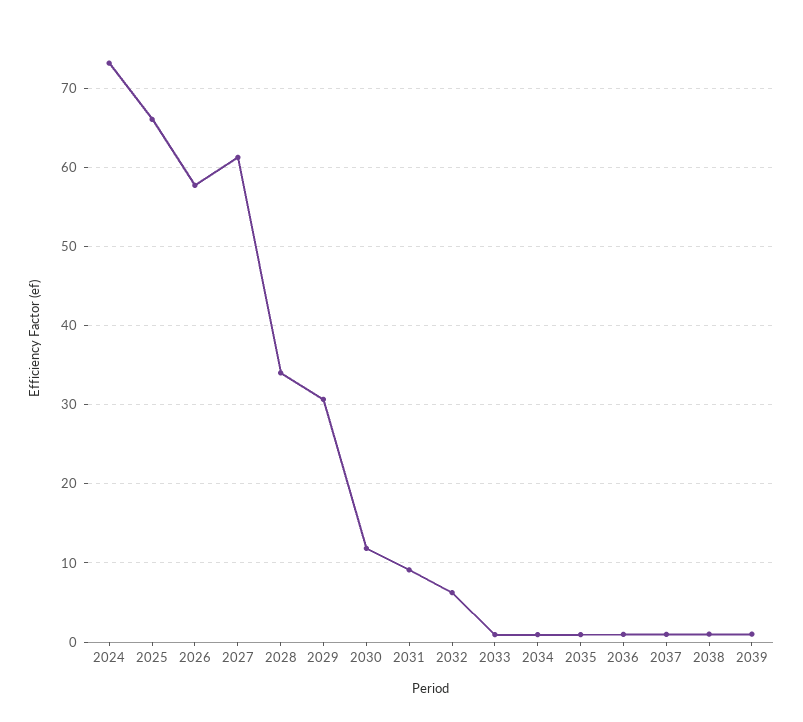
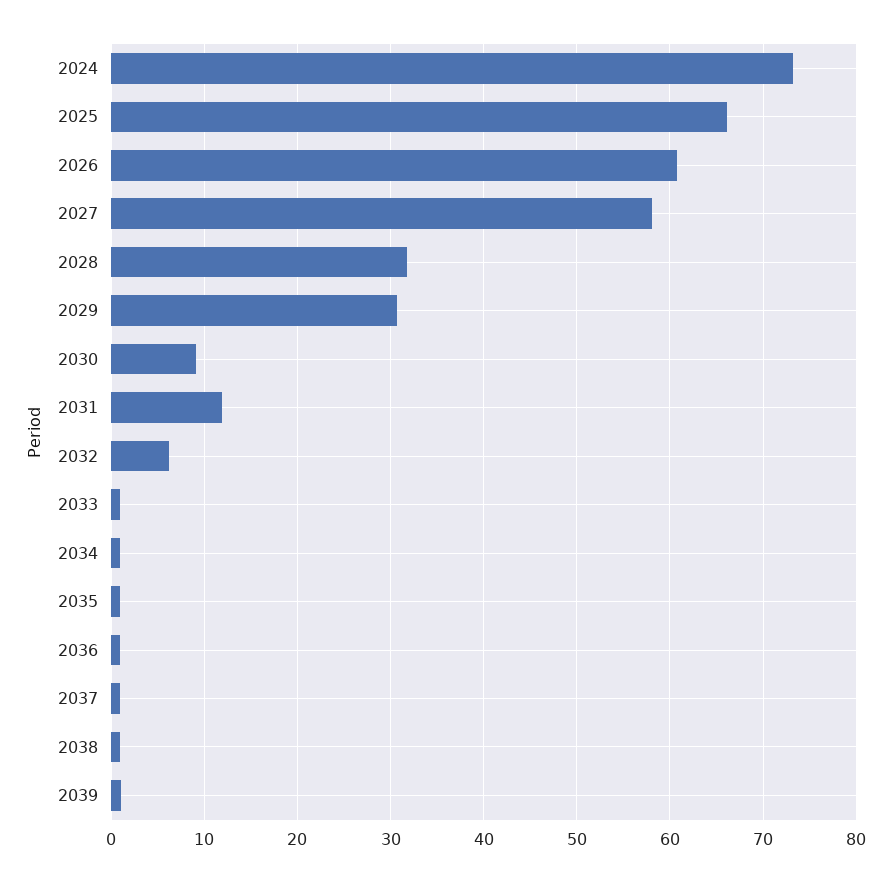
2026: 58 -> 61
2027: 61 -> 58
2028: 34 -> 32
2030: 12 -> 9
2031: 9 -> 12

